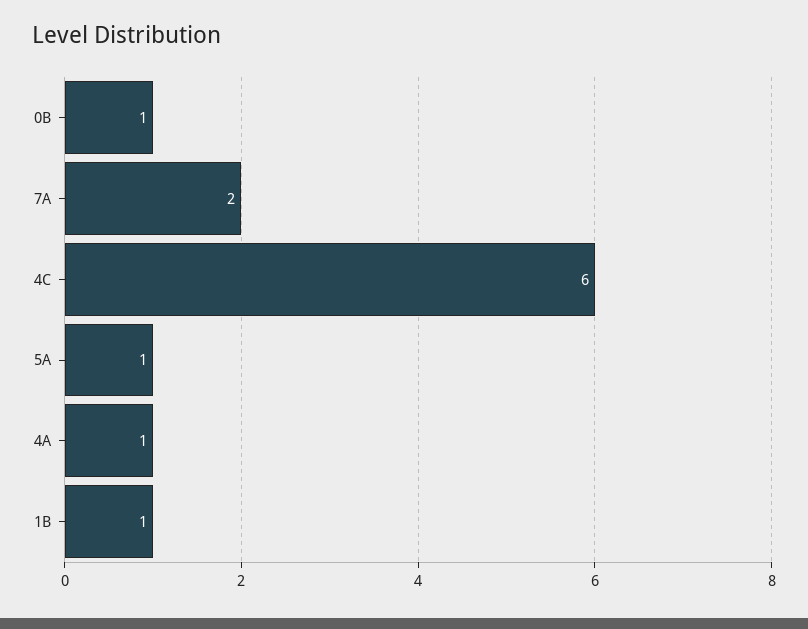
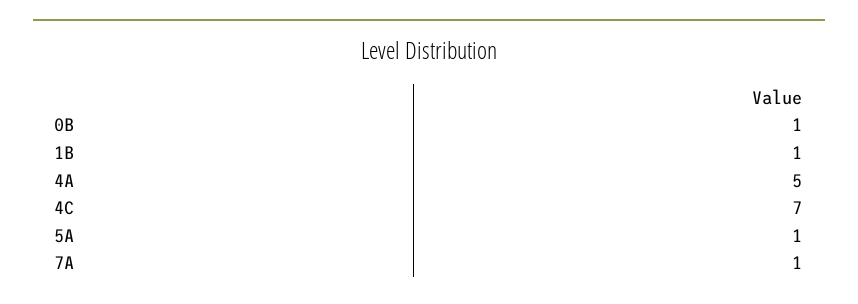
7A: 2 -> 1
4C: 6 -> 7
4A: 1 -> 5

